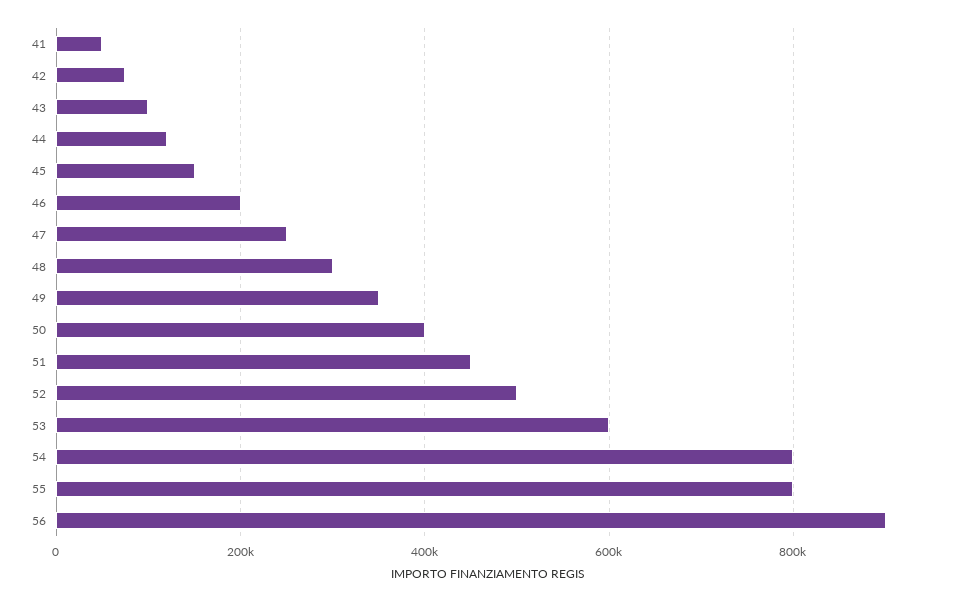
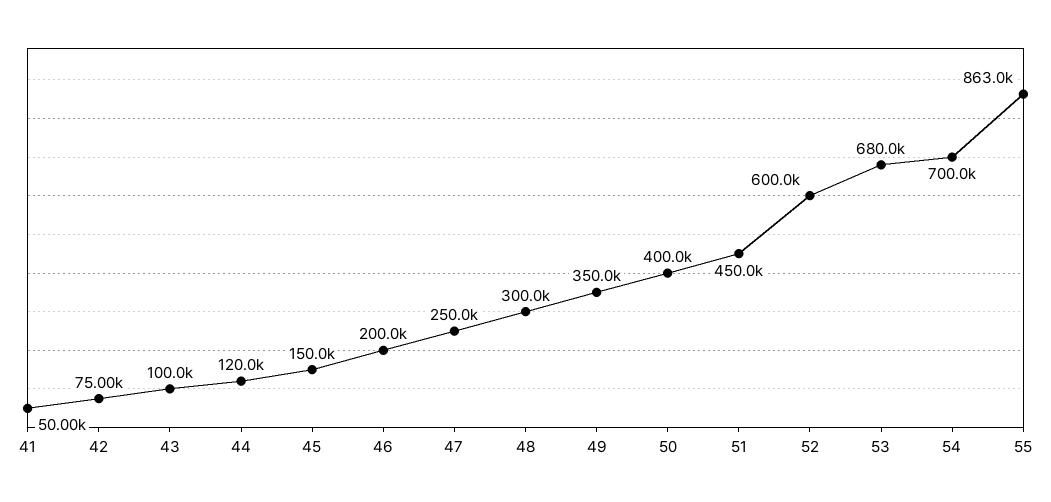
52: 500000 -> 600000
53: 600000 -> 680000
54: 800000 -> 700000
55: 800000 -> 863000
56: 900000 -> none

